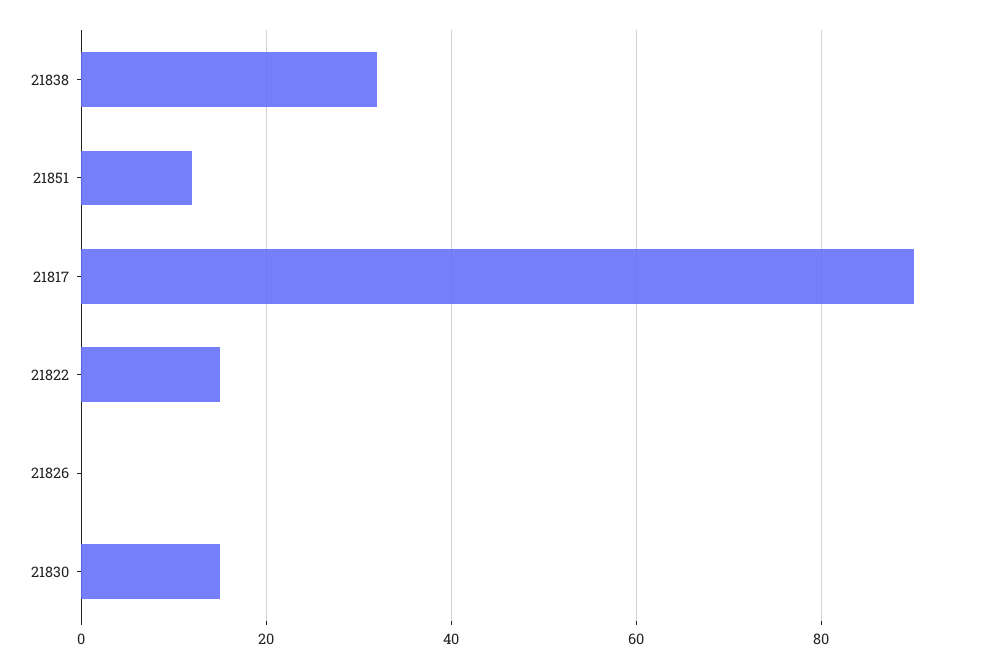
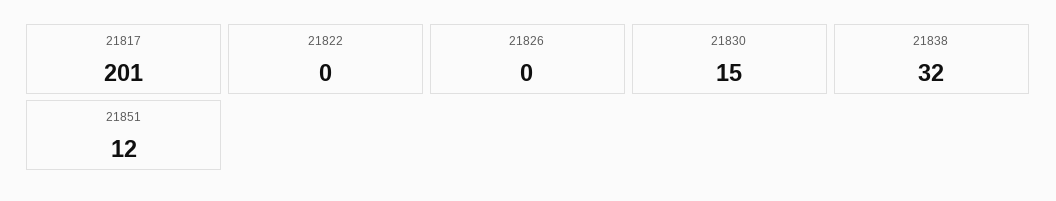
21817: 90 -> 201
21822: 15 -> 0

